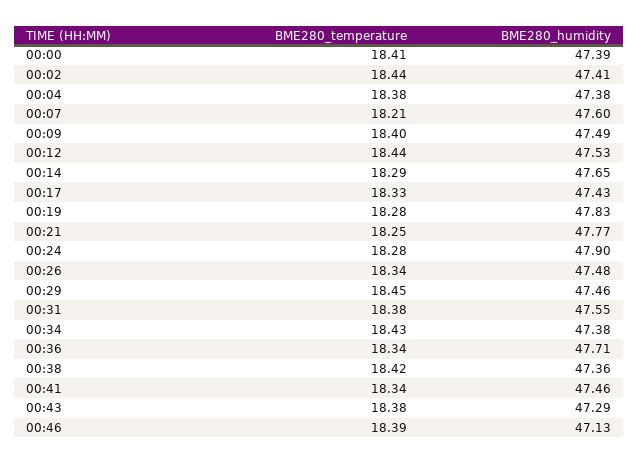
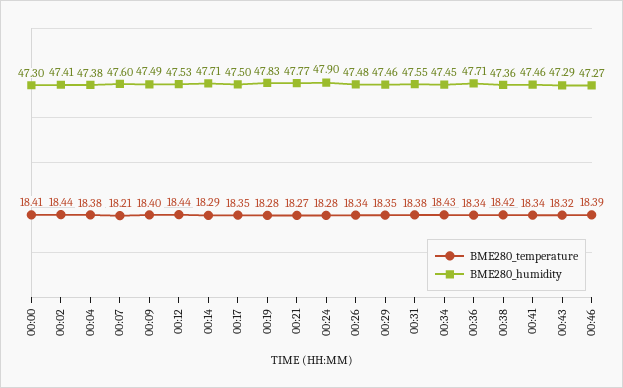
BME280_humidity, 00:00: 47.39 -> 47.3
BME280_humidity, 00:14: 47.65 -> 47.71
BME280_temperature, 00:17: 18.33 -> 18.35
BME280_humidity, 00:17: 47.43 -> 47.5
BME280_temperature, 00:21: 18.25 -> 18.27
BME280_temperature, 00:29: 18.45 -> 18.35
BME280_humidity, 00:34: 47.38 -> 47.45
BME280_temperature, 00:43: 18.38 -> 18.32
BME280_humidity, 00:46: 47.13 -> 47.27

